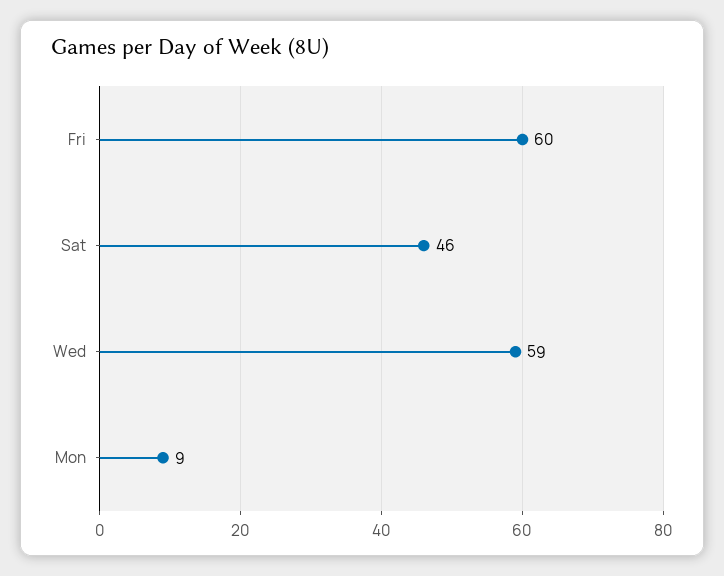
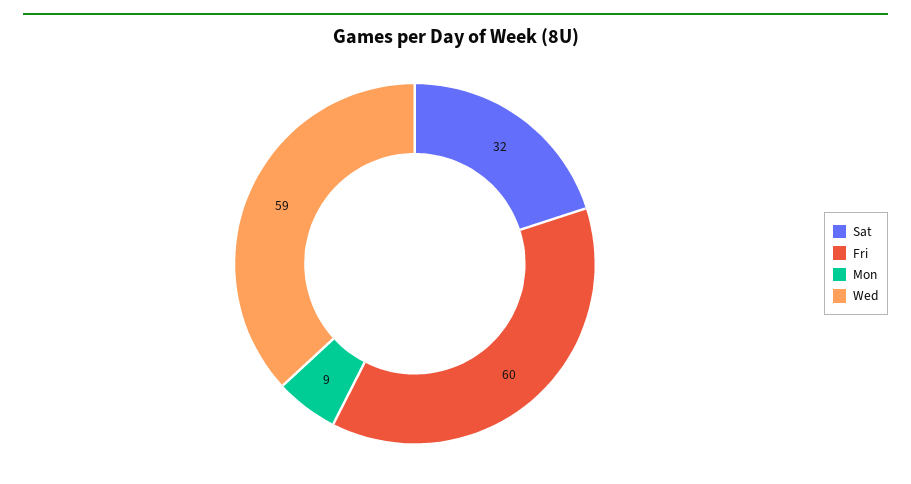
Sat: 46 -> 32

